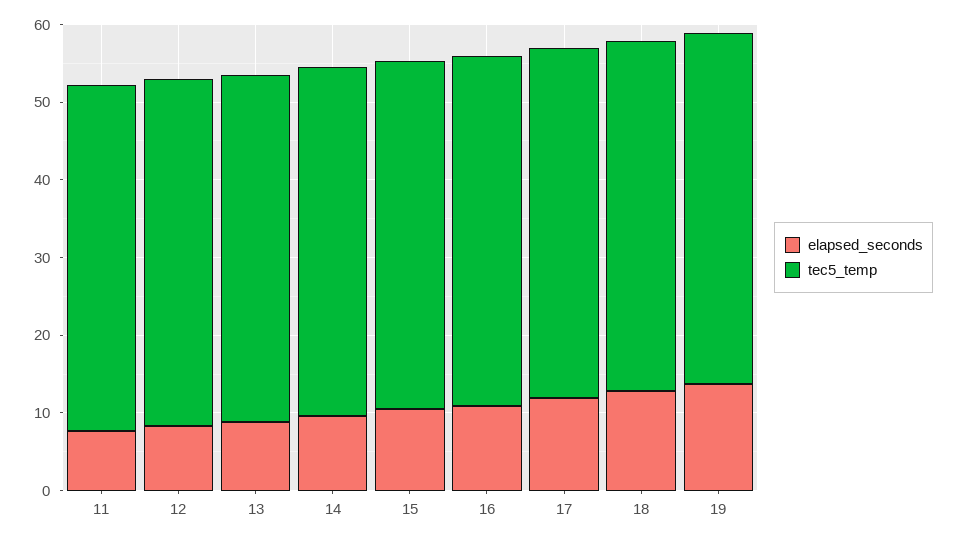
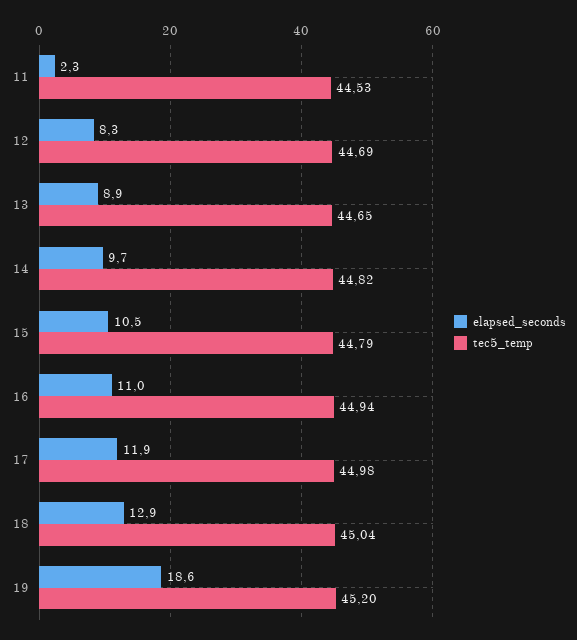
elapsed_seconds, 11: 8 -> 2.3
elapsed_seconds, 19: 14 -> 18.6

